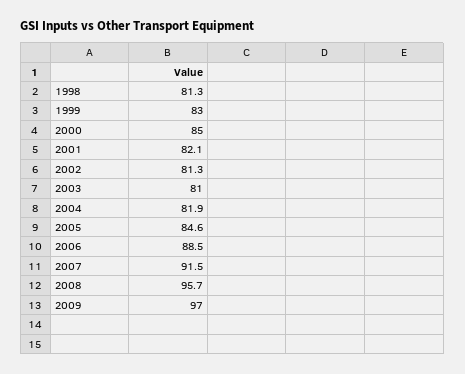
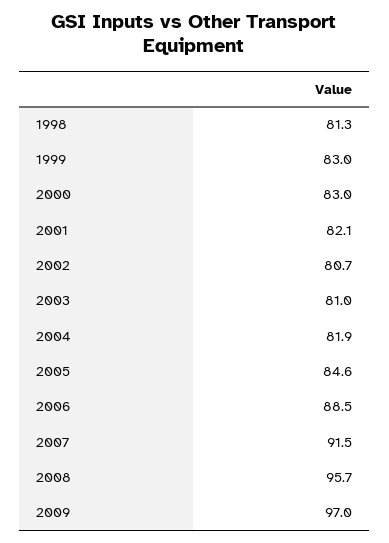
2000: 85 -> 83
2002: 81.3 -> 80.7

